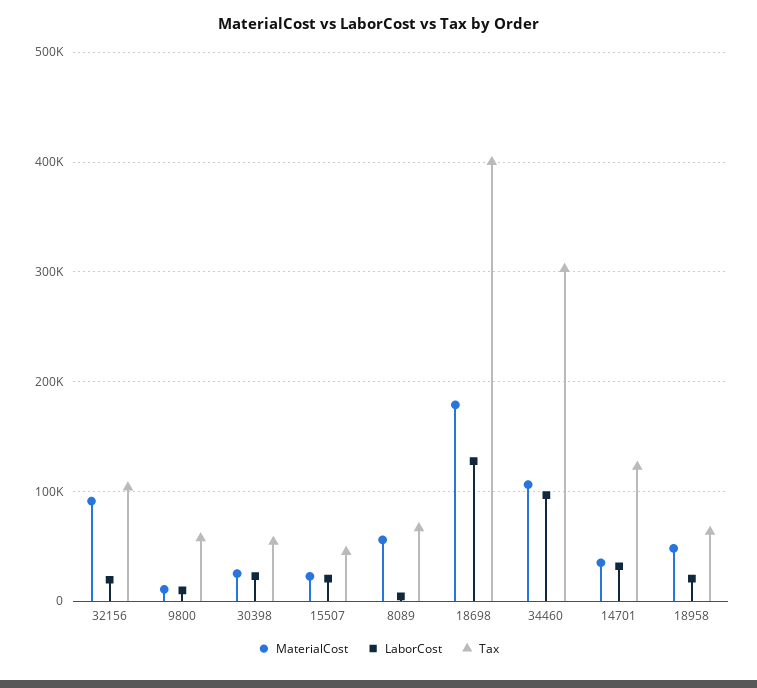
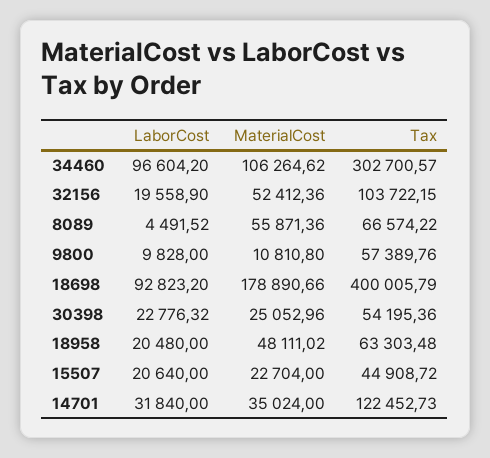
MaterialCost, 32156: 90000 -> 52412.36
LaborCost, 18698: 130000 -> 92823.2

